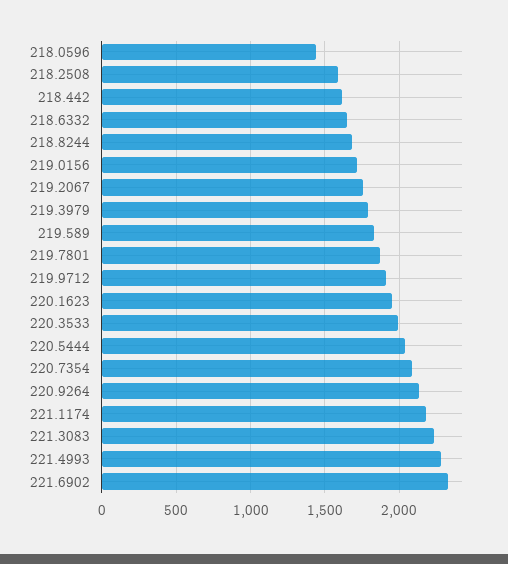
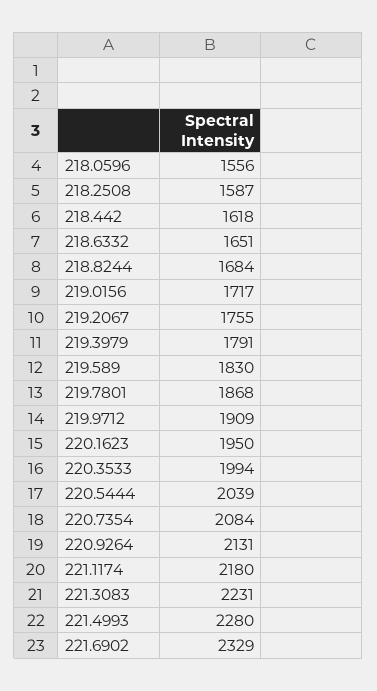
218.0596: 1450 -> 1556

